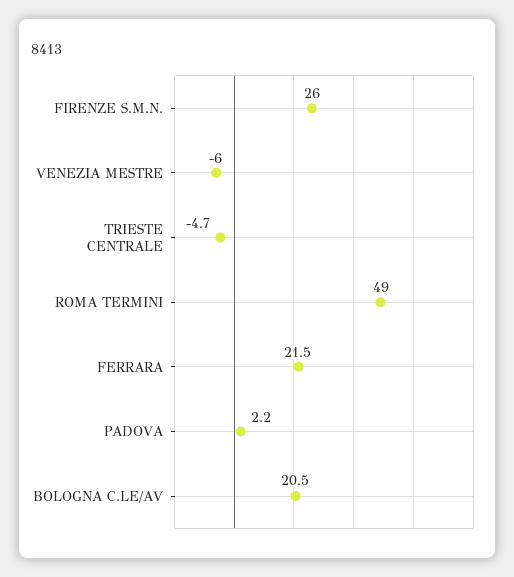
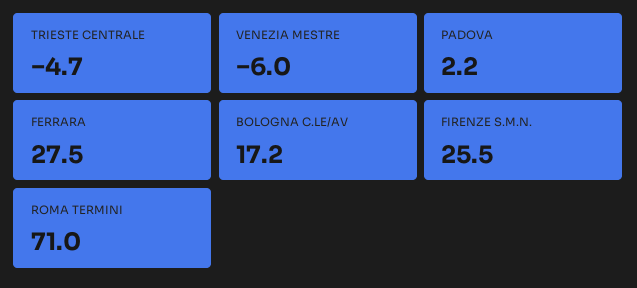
FIRENZE S.M.N.: 26 -> 25.5
ROMA TERMINI: 49 -> 71
FERRARA: 21.5 -> 27.5
BOLOGNA C.LE/AV: 20.5 -> 17.2

